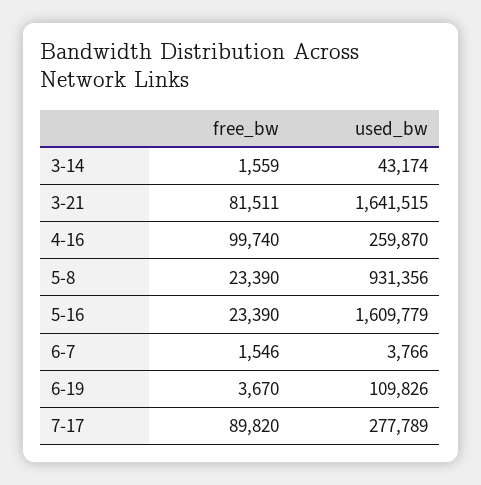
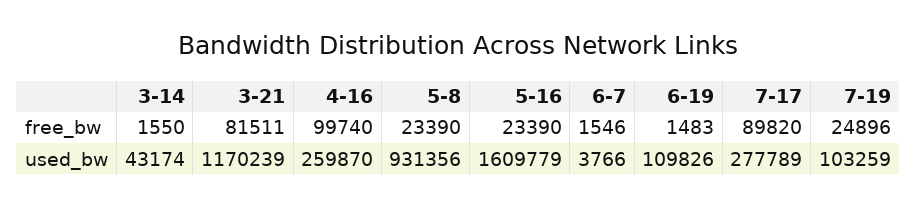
free_bw, 3-14: 1559 -> 1550
used_bw, 3-21: 1641515 -> 1170239
free_bw, 6-19: 3670 -> 1483
free_bw, 7-19: none -> 24896
used_bw, 7-19: none -> 103259

